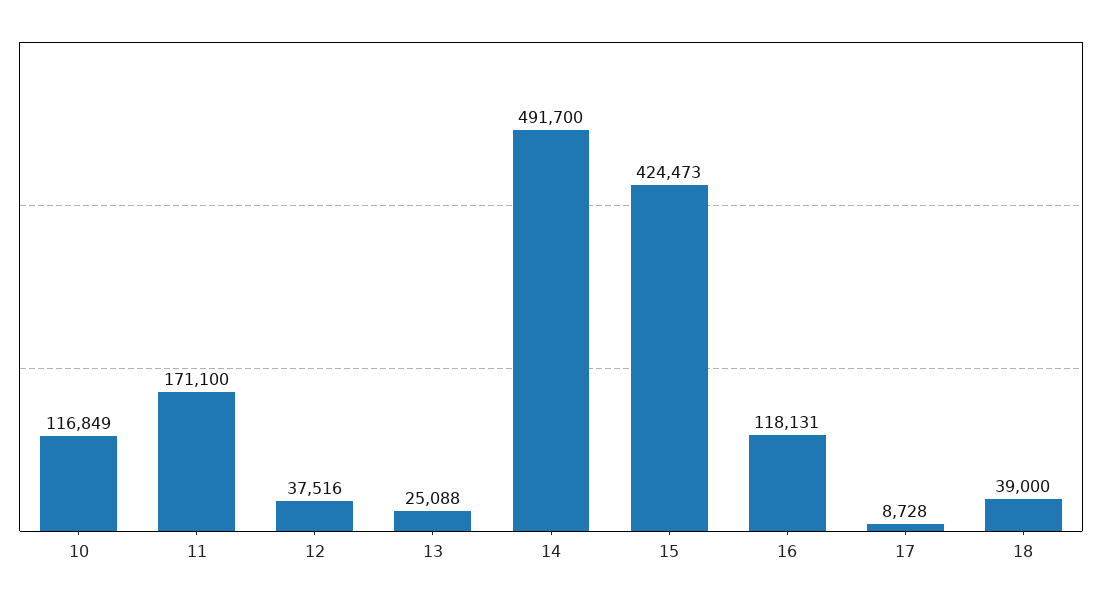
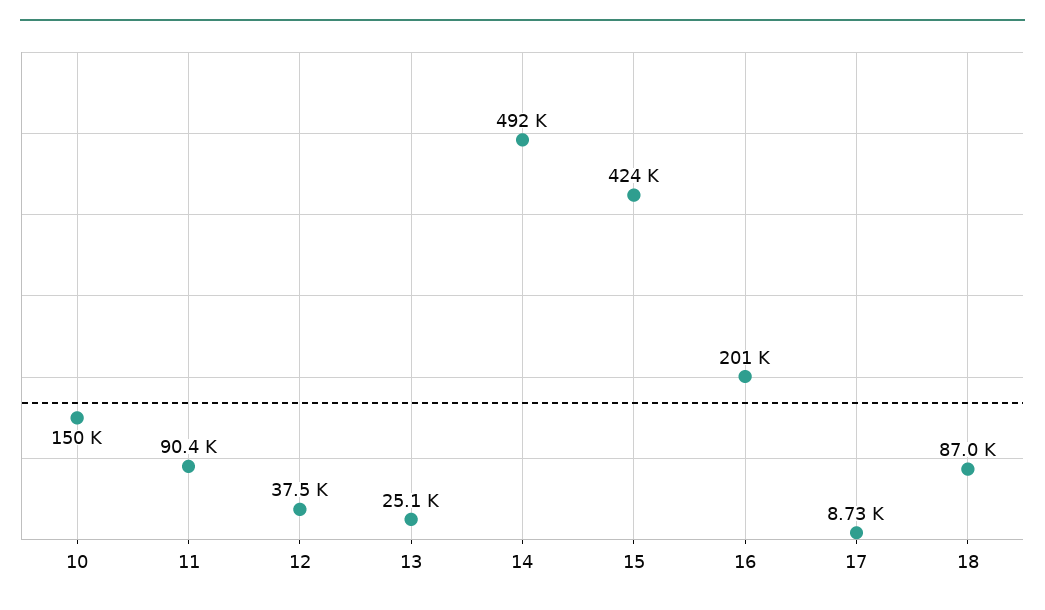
10: 116849 -> 150000
11: 171100 -> 90400
16: 118131 -> 201000
18: 39000 -> 87000

